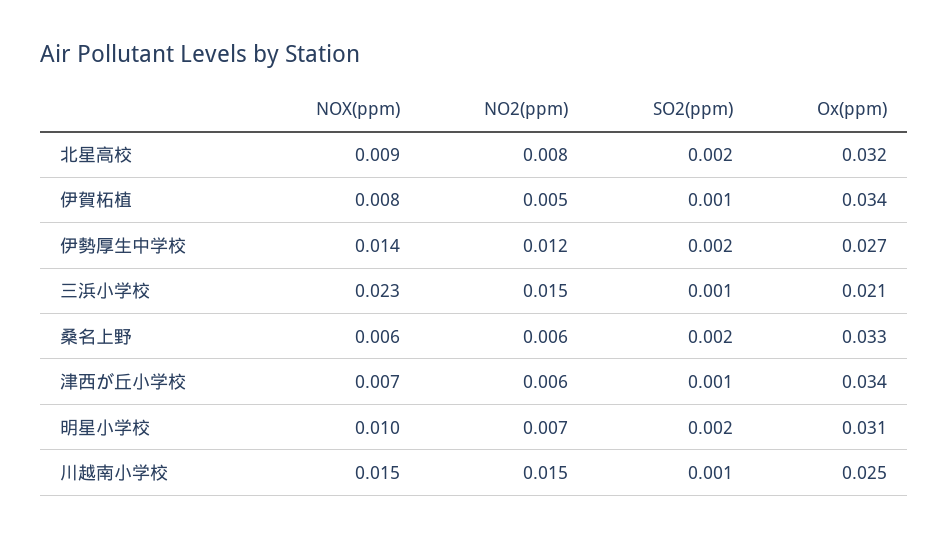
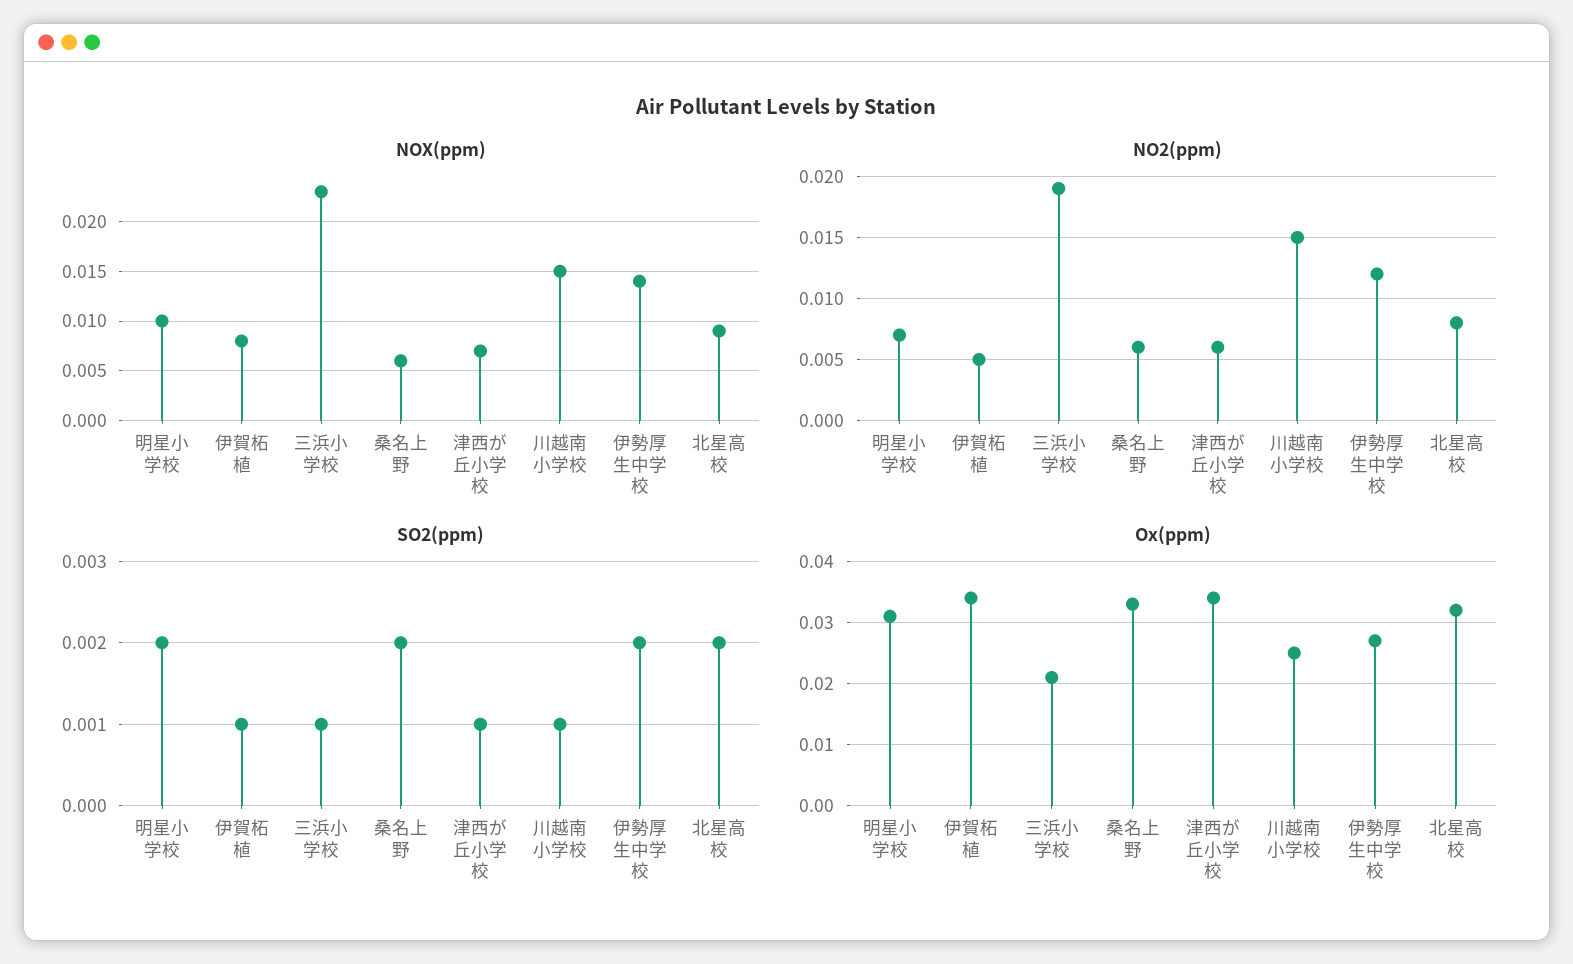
NO2(ppm), 三浜小学校: 0.015 -> 0.019

